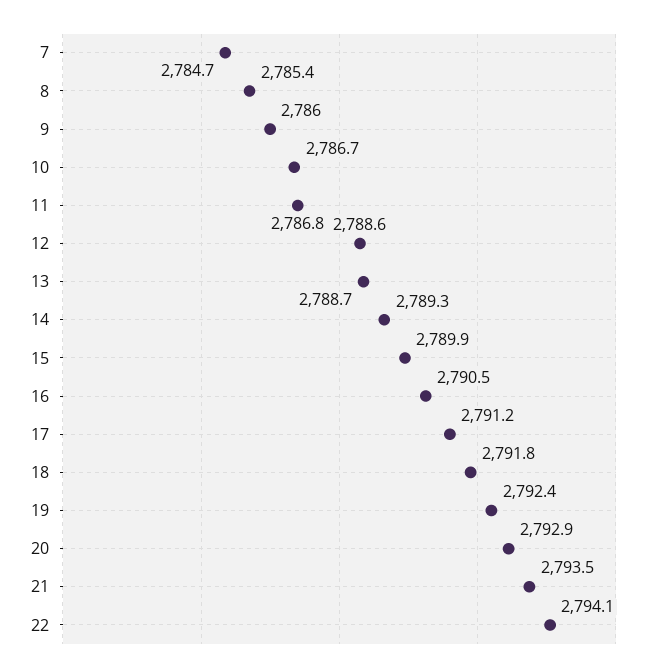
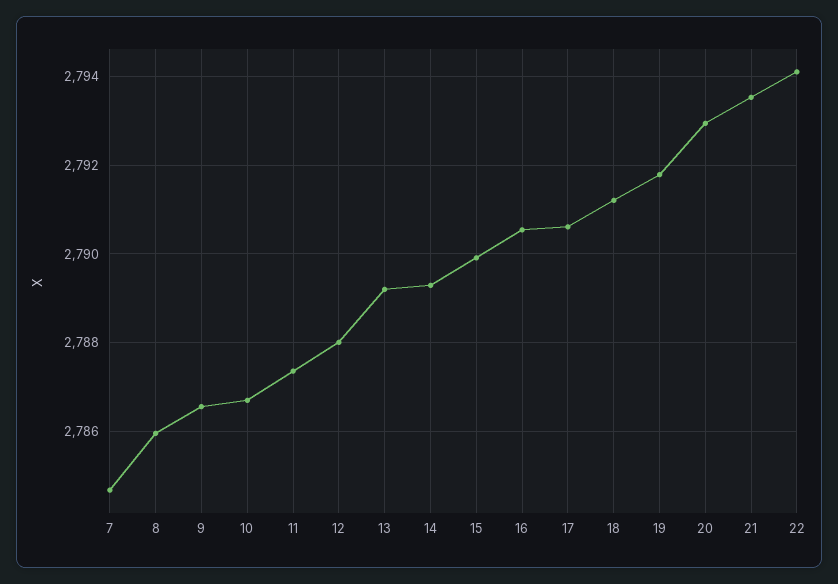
8: 2785.4 -> 2786
9: 2786 -> 2786.6
11: 2786.8 -> 2787.4
12: 2788.6 -> 2788
13: 2788.7 -> 2789.2
17: 2791.2 -> 2790.6
18: 2791.8 -> 2791.2
19: 2792.4 -> 2791.8

